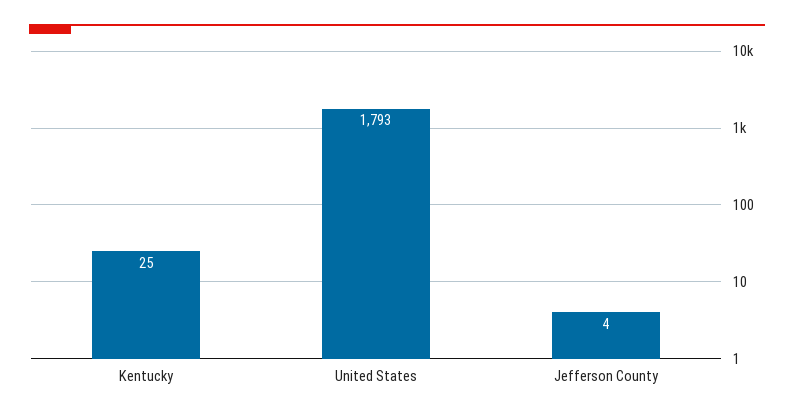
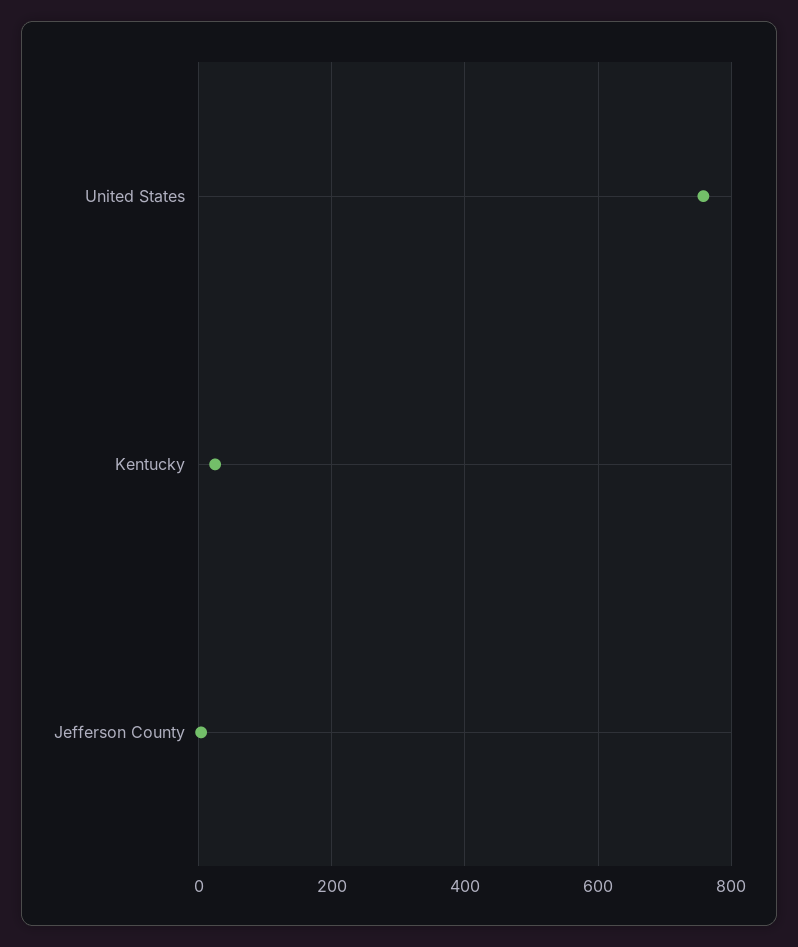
United States: 1793 -> 760

